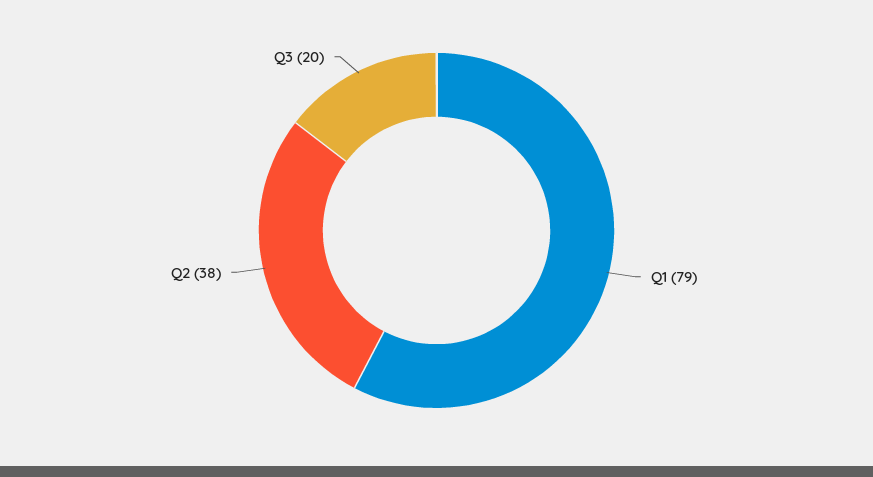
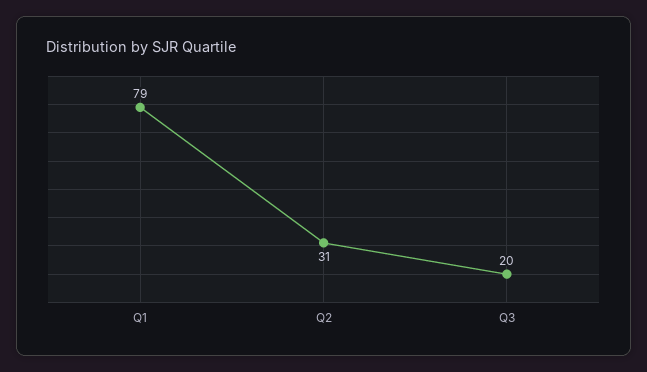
Q2: 38 -> 31

